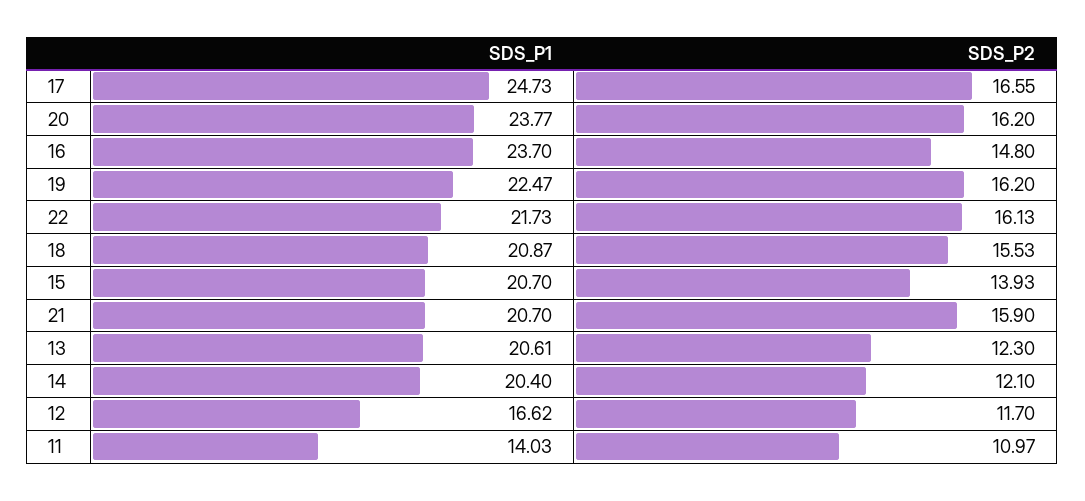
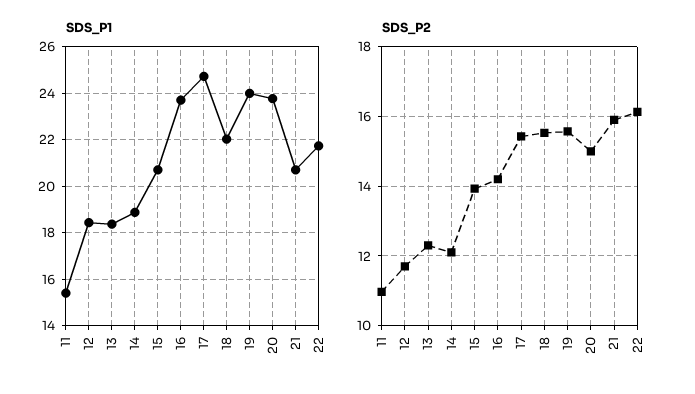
SDS_P2, 17: 16.55 -> 15.4
SDS_P2, 20: 16.2 -> 15
SDS_P2, 16: 14.8 -> 14.2
SDS_P1, 19: 22.47 -> 24
SDS_P2, 19: 16.2 -> 15.6
SDS_P1, 18: 20.87 -> 22
SDS_P1, 13: 20.61 -> 18.5
SDS_P1, 14: 20.4 -> 19
SDS_P1, 12: 16.62 -> 18.5
SDS_P1, 11: 14.03 -> 15.5

